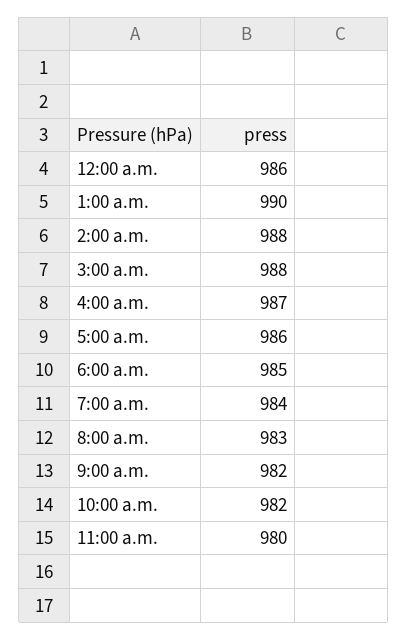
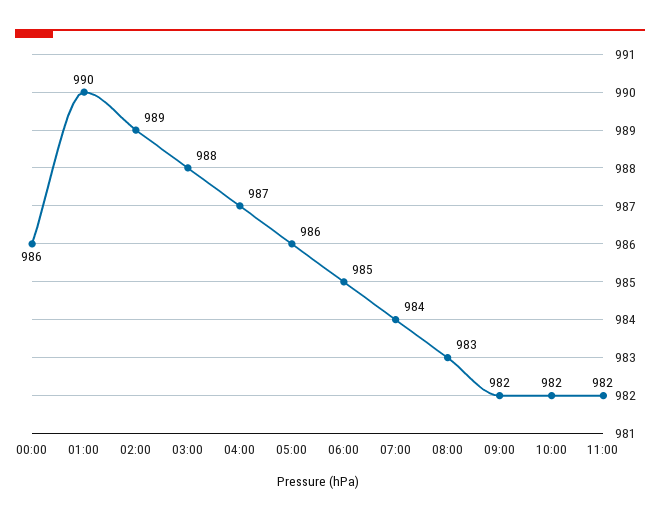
2:00 a.m.: 988 -> 989
11:00 a.m.: 980 -> 982

